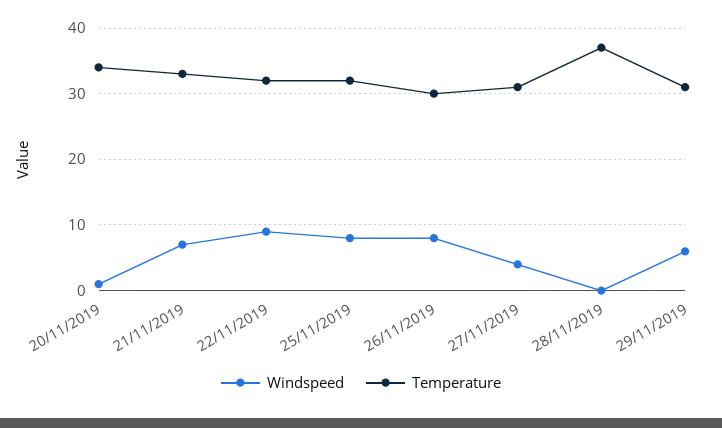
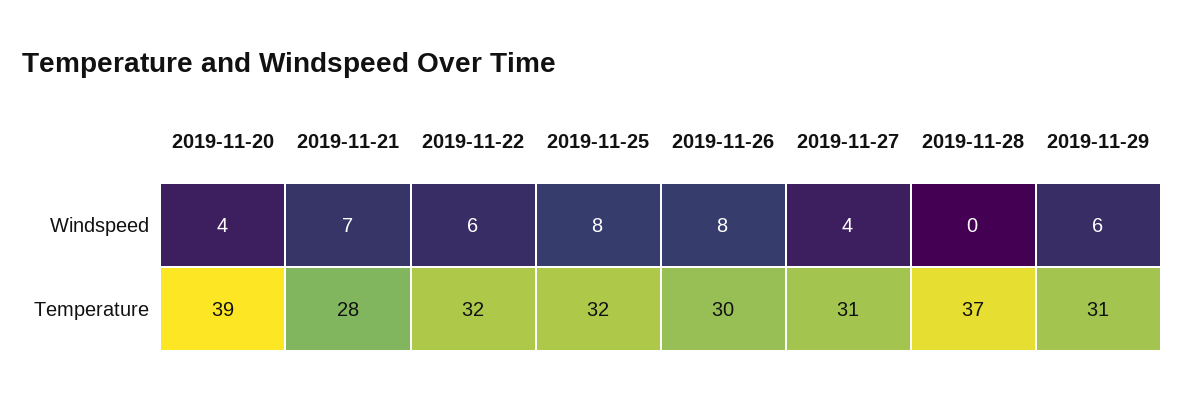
Windspeed, 20/11/2019: 1 -> 4
Temperature, 20/11/2019: 34 -> 39
Temperature, 21/11/2019: 33 -> 28
Windspeed, 22/11/2019: 9 -> 6

